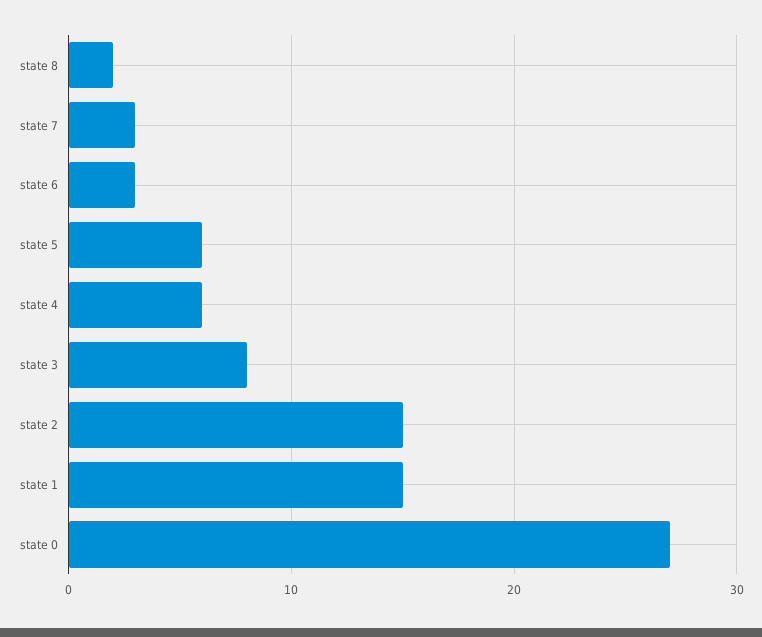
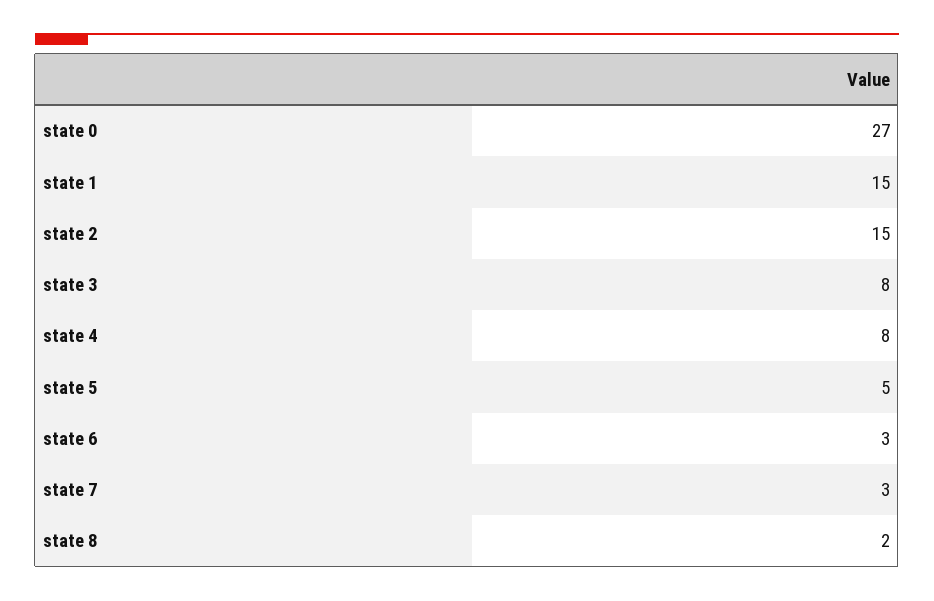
state 5: 6 -> 5
state 4: 6 -> 8

